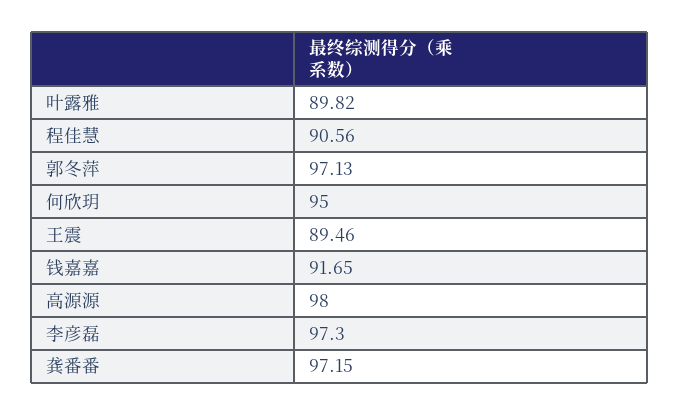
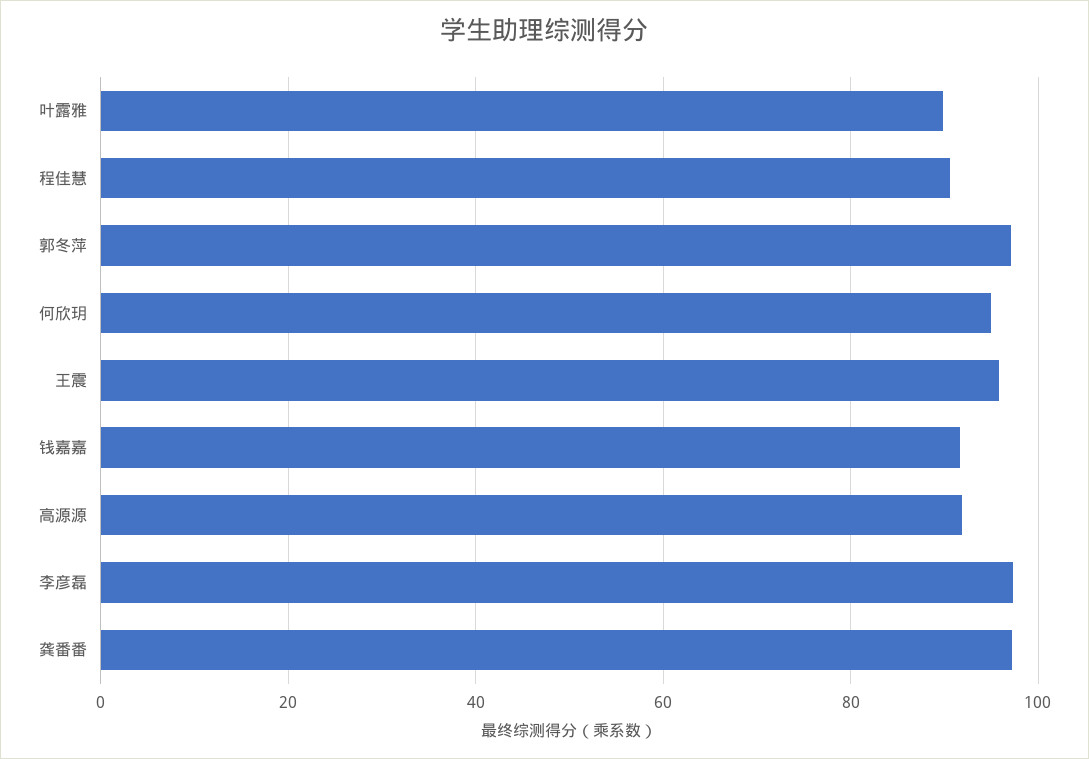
王震: 89.46 -> 96
高源源: 98 -> 92

